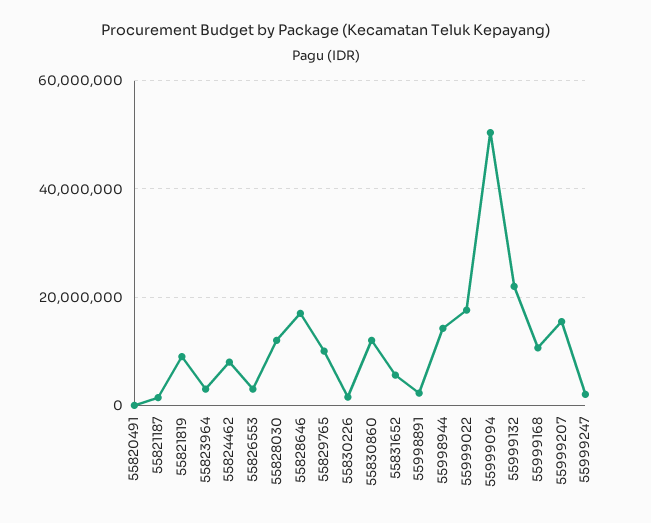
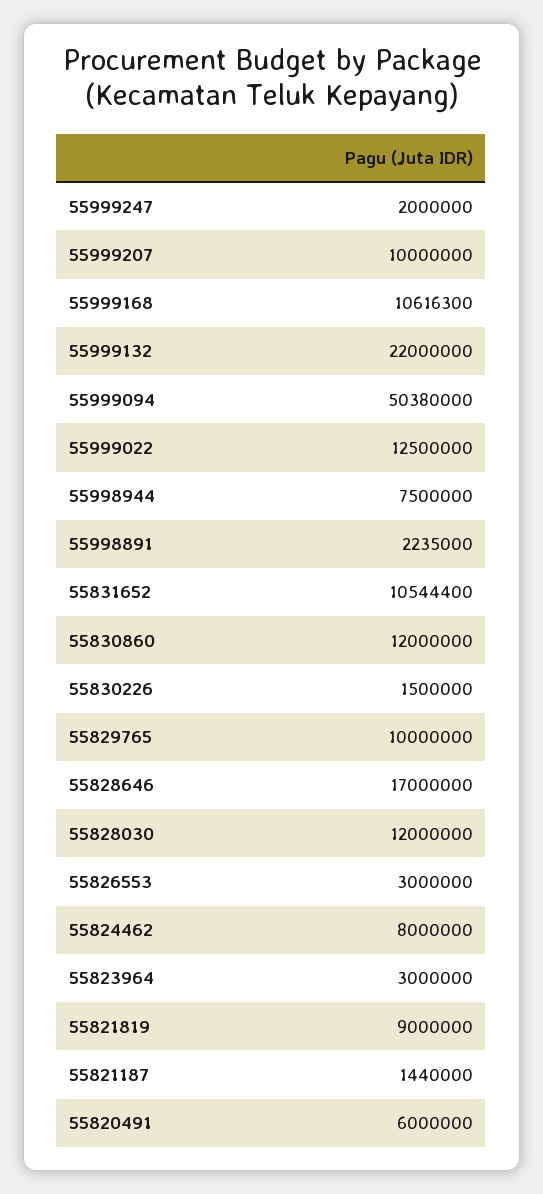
55820491: 0 -> 6000000
55831652: 6000000 -> 10544400
55998944: 14000000 -> 7500000
55999022: 18000000 -> 12500000
55999207: 16000000 -> 10000000

